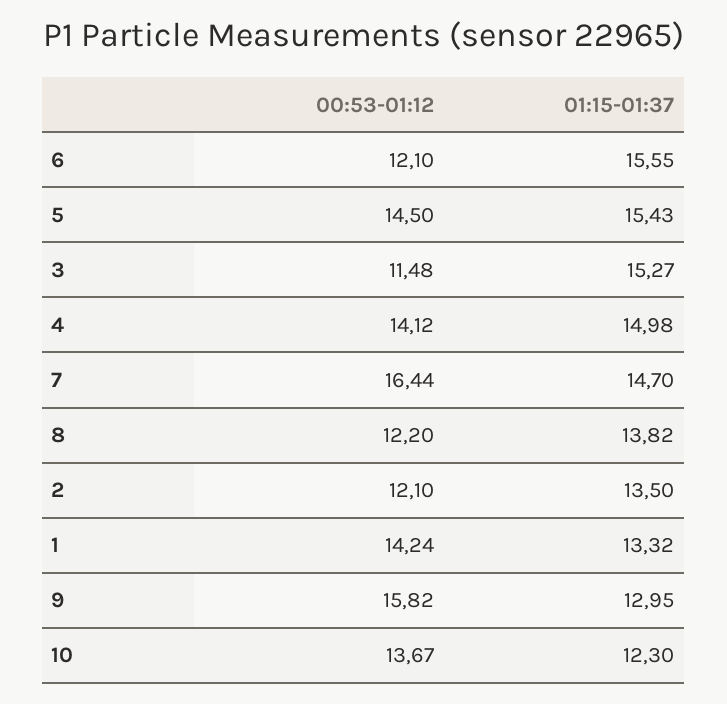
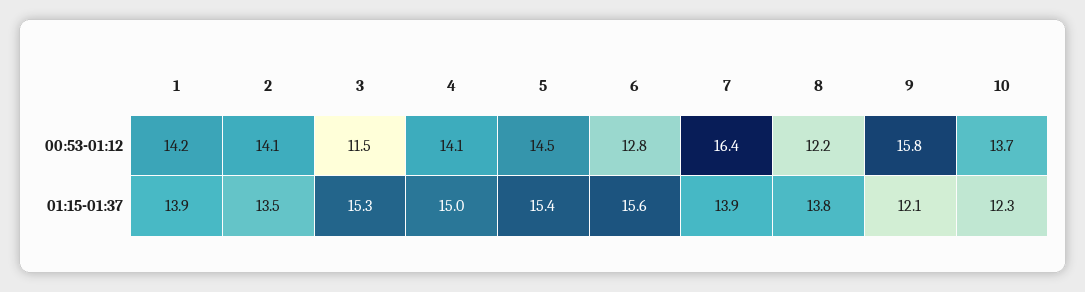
00:53-01:12, 6: 12.1 -> 12.8
01:15-01:37, 7: 14.7 -> 13.9
00:53-01:12, 2: 12.1 -> 14.1
01:15-01:37, 1: 13.32 -> 13.9
01:15-01:37, 9: 12.95 -> 12.1

